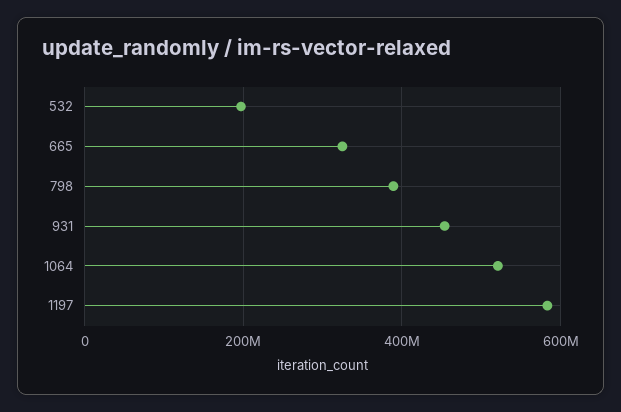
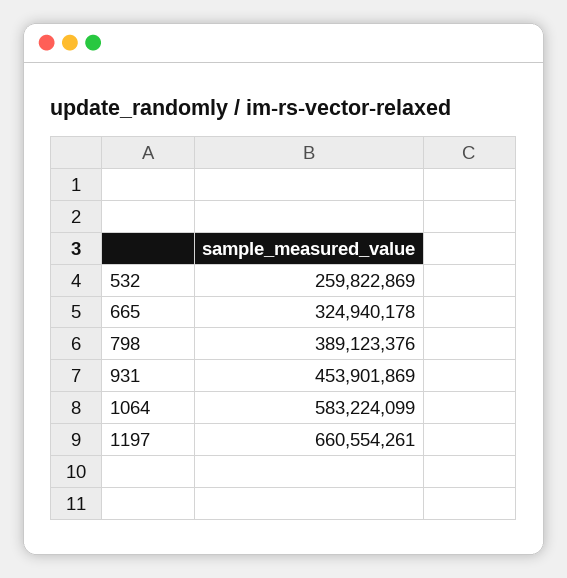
532: 200000000 -> 259822869
1064: 520000000 -> 583224099
1197: 580000000 -> 660554261

